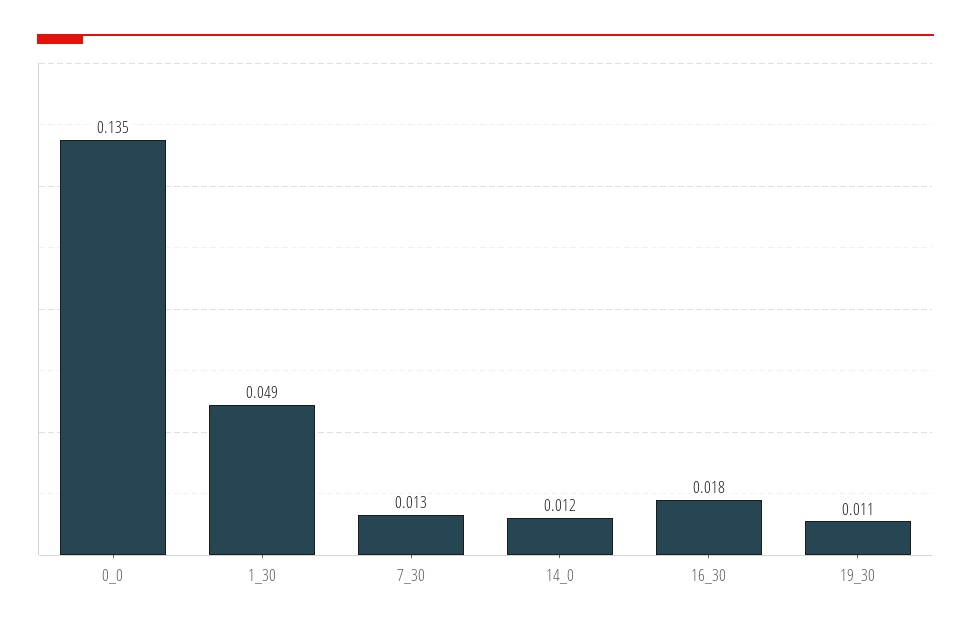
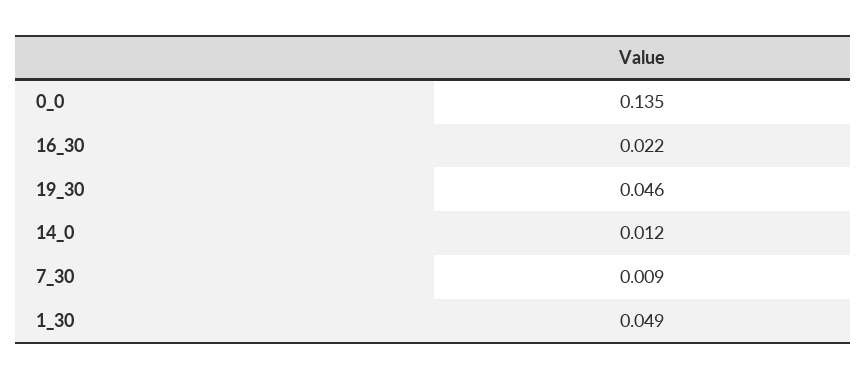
7_30: 0.013 -> 0.009
16_30: 0.018 -> 0.022
19_30: 0.011 -> 0.046

